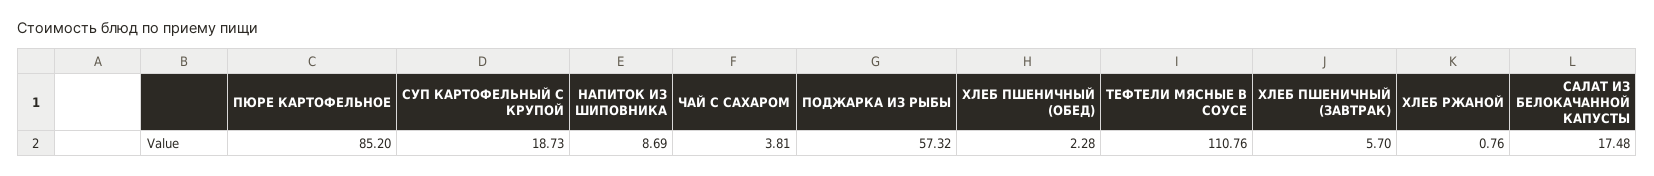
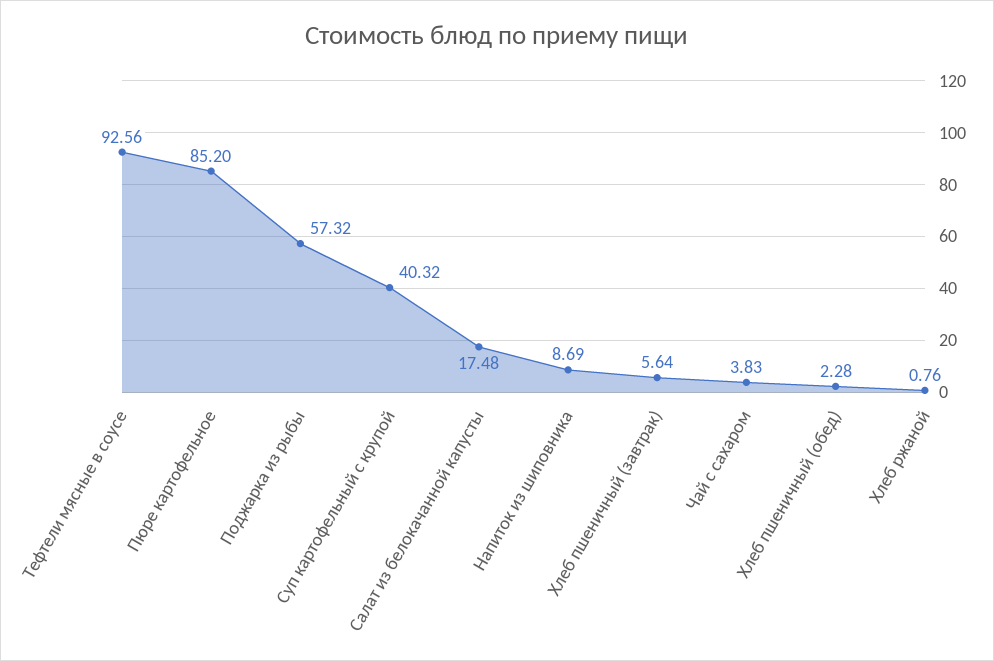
СУП КАРТОФЕЛЬНЫЙ С КРУПОЙ: 18.73 -> 40.32
ЧАЙ С САХАРОМ: 3.81 -> 3.83
ТЕФТЕЛИ МЯСНЫЕ В СОУСЕ: 110.76 -> 92.56
ХЛЕБ ПШЕНИЧНЫЙ (ЗАВТРАК): 5.7 -> 5.64

